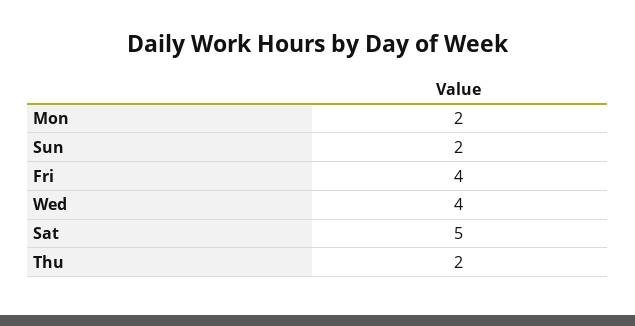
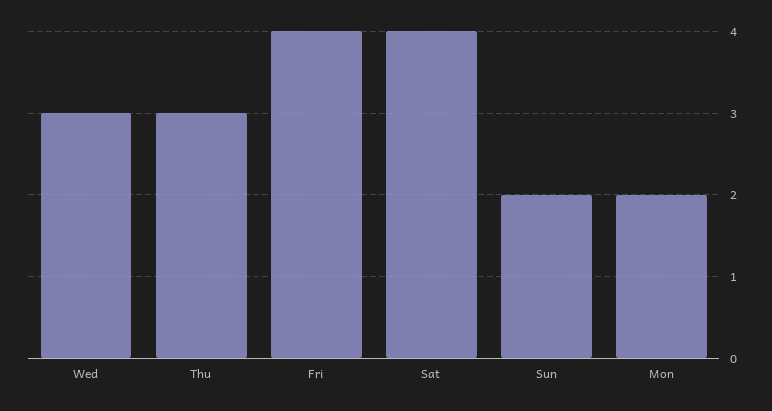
Wed: 4 -> 3
Sat: 5 -> 4
Thu: 2 -> 3

